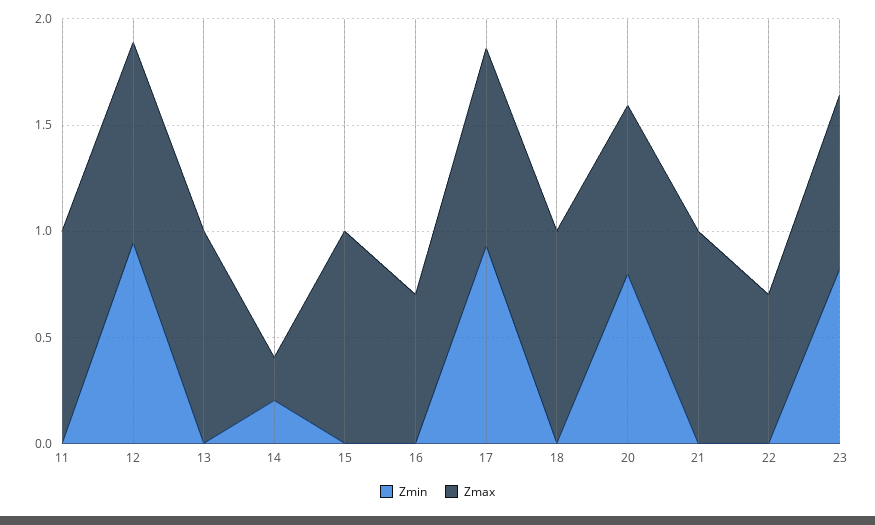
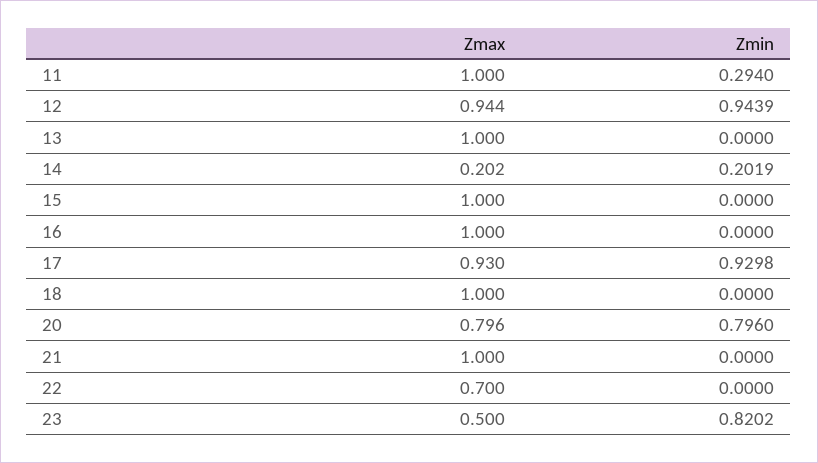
Zmin, 11: 0 -> 0.294
Zmax, 16: 0.7 -> 1
Zmax, 23: 0.8 -> 0.5

